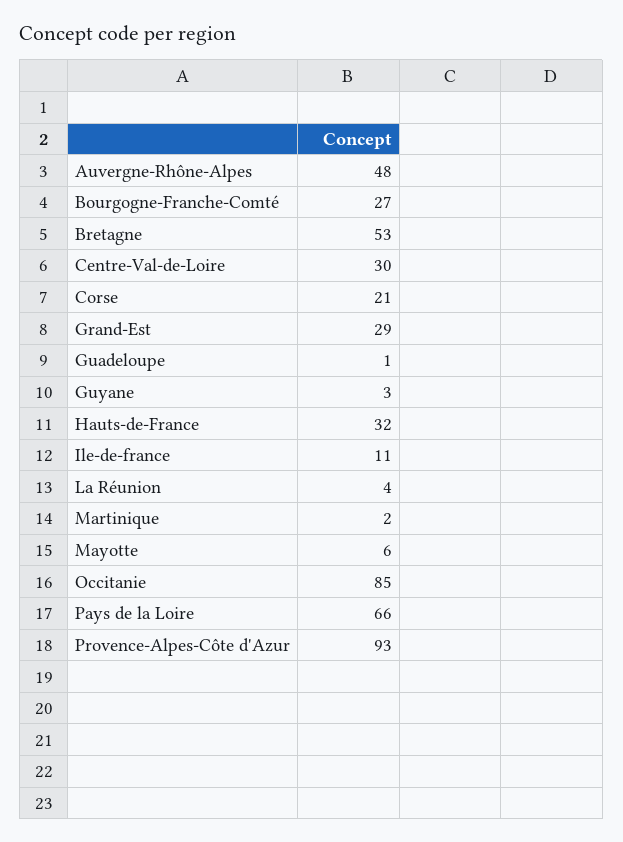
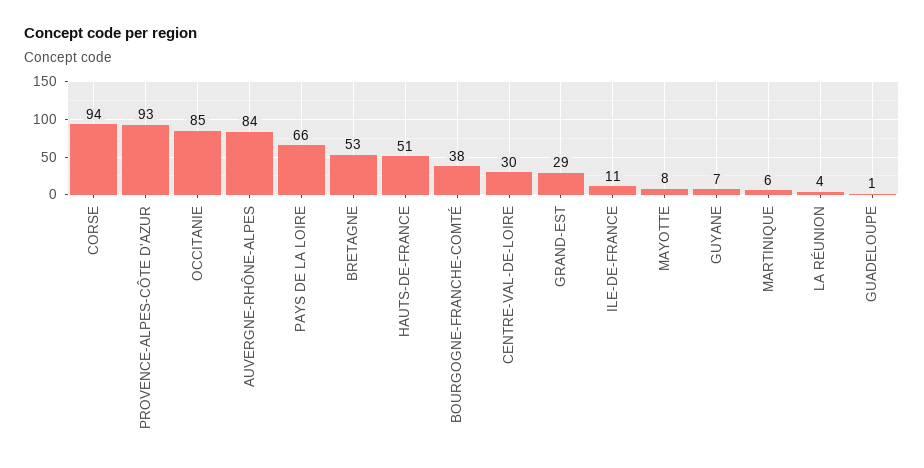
Auvergne-Rhône-Alpes: 48 -> 84
Bourgogne-Franche-Comté: 27 -> 38
Corse: 21 -> 94
Guyane: 3 -> 7
Hauts-de-France: 32 -> 51
Martinique: 2 -> 6
Mayotte: 6 -> 8

